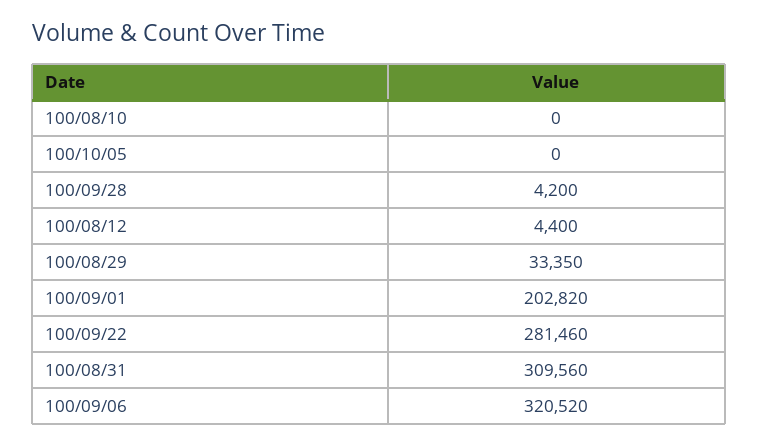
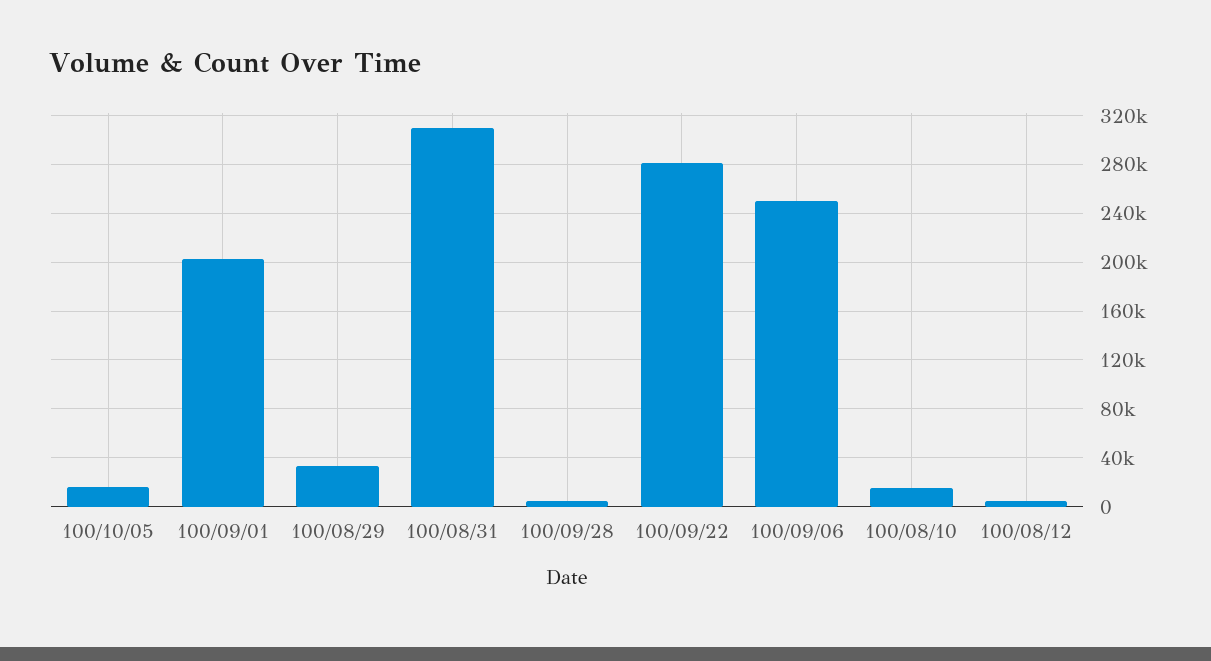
100/08/10: 0 -> 15000
100/10/05: 0 -> 15000
100/09/06: 320520 -> 250000

